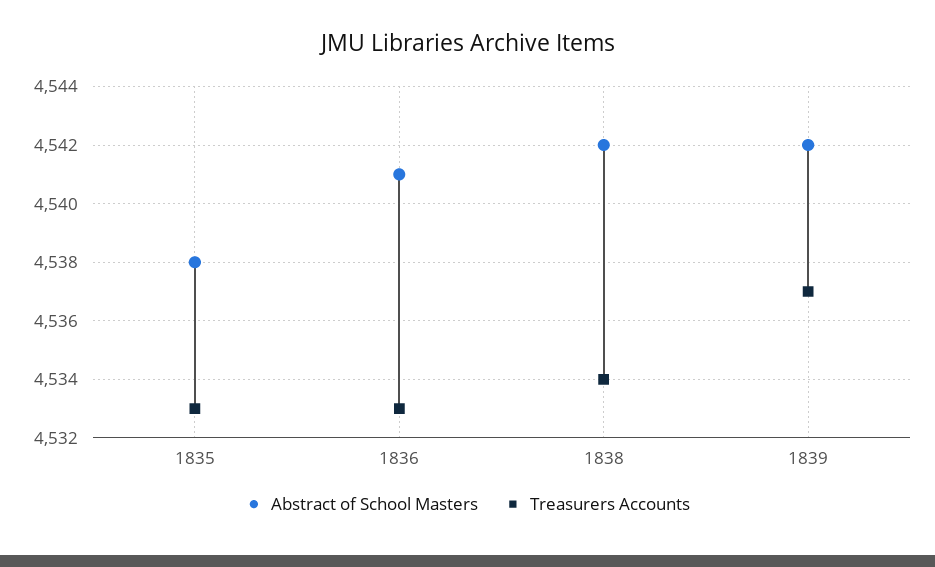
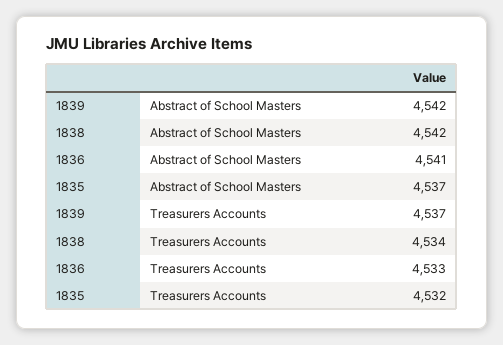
Abstract of School Masters, 1835: 4538 -> 4537
Treasurers Accounts, 1835: 4533 -> 4532

